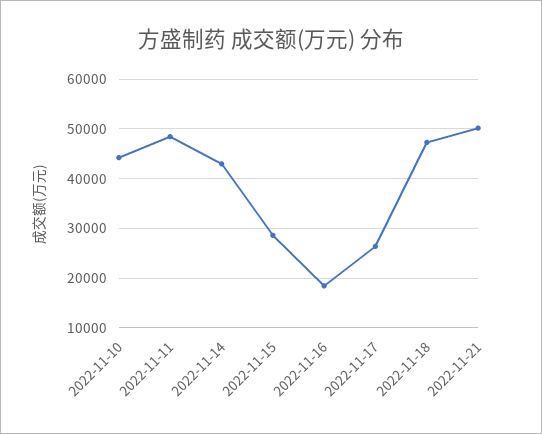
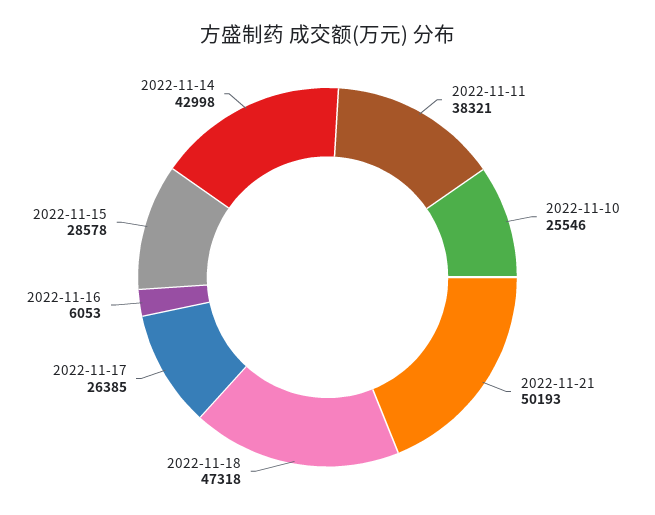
2022-11-10: 44000 -> 25546
2022-11-11: 48000 -> 38321
2022-11-16: 18000 -> 6053

